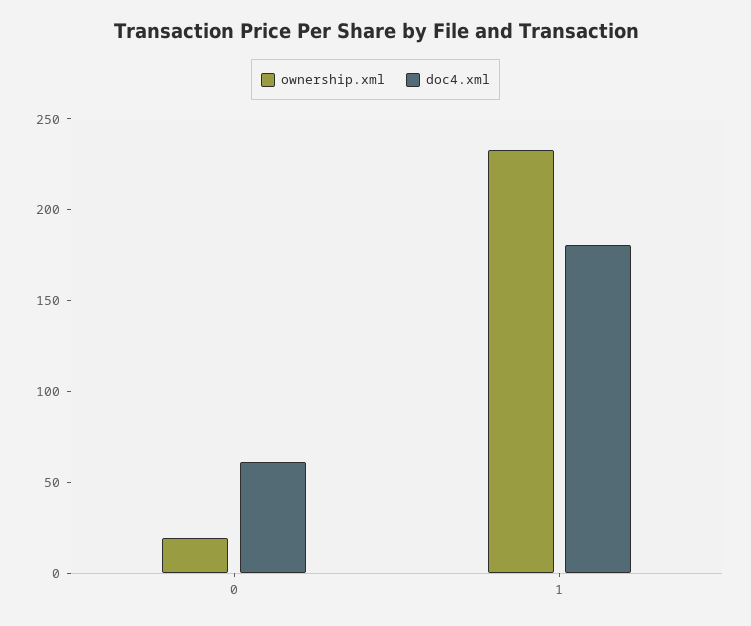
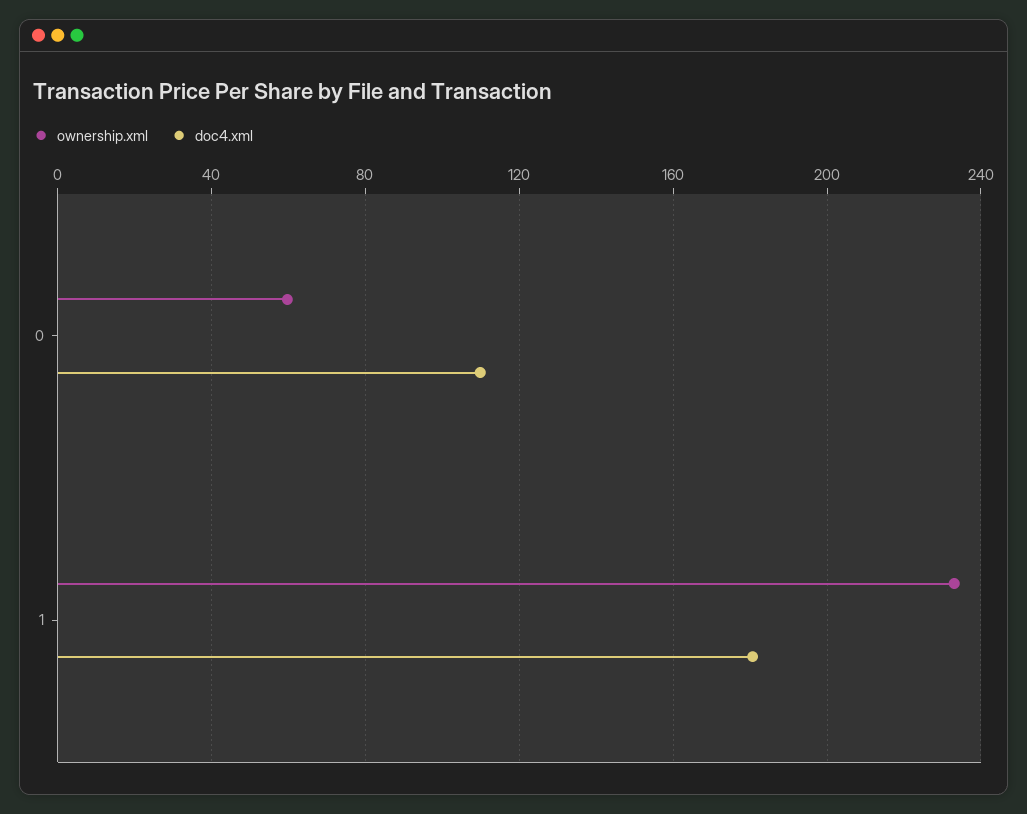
ownership.xml, 0: 20 -> 60
doc4.xml, 0: 60 -> 110

